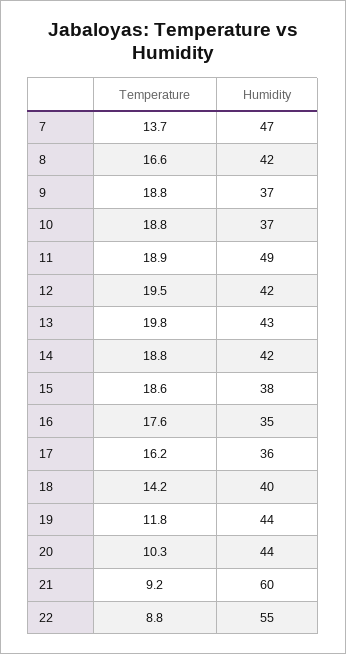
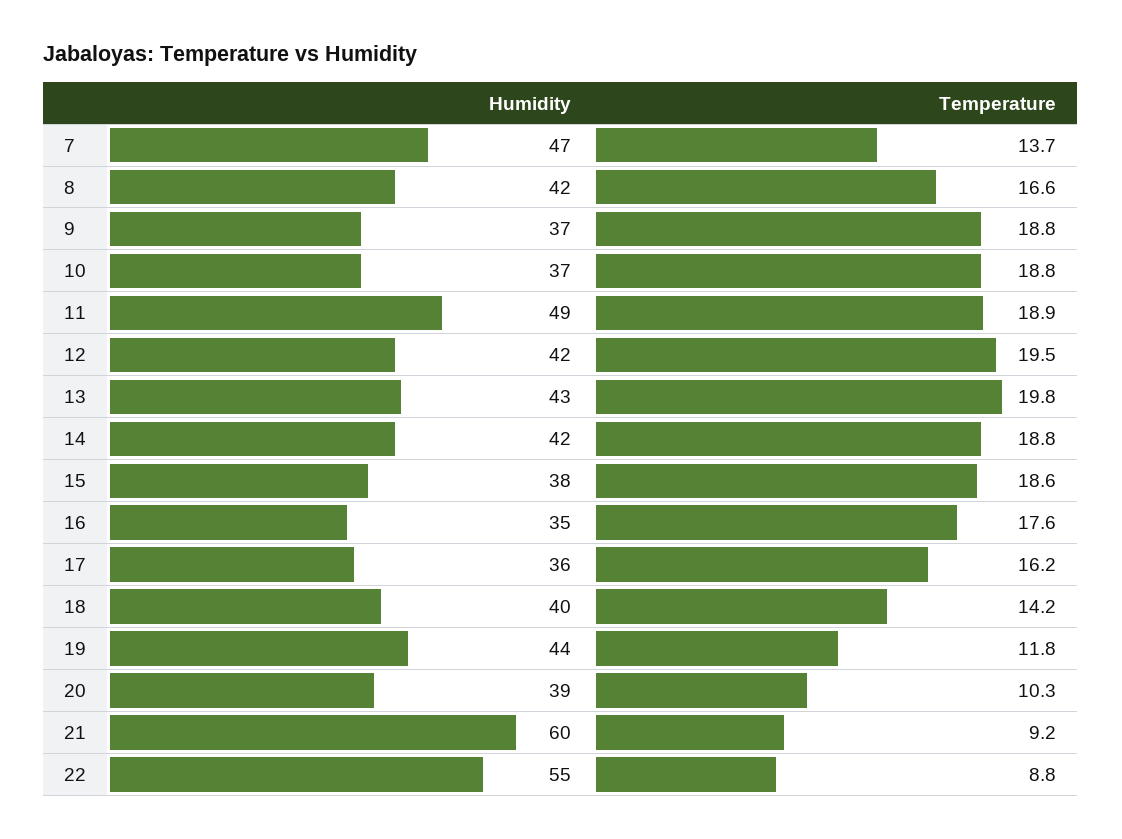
Humidity, 20: 44 -> 39

